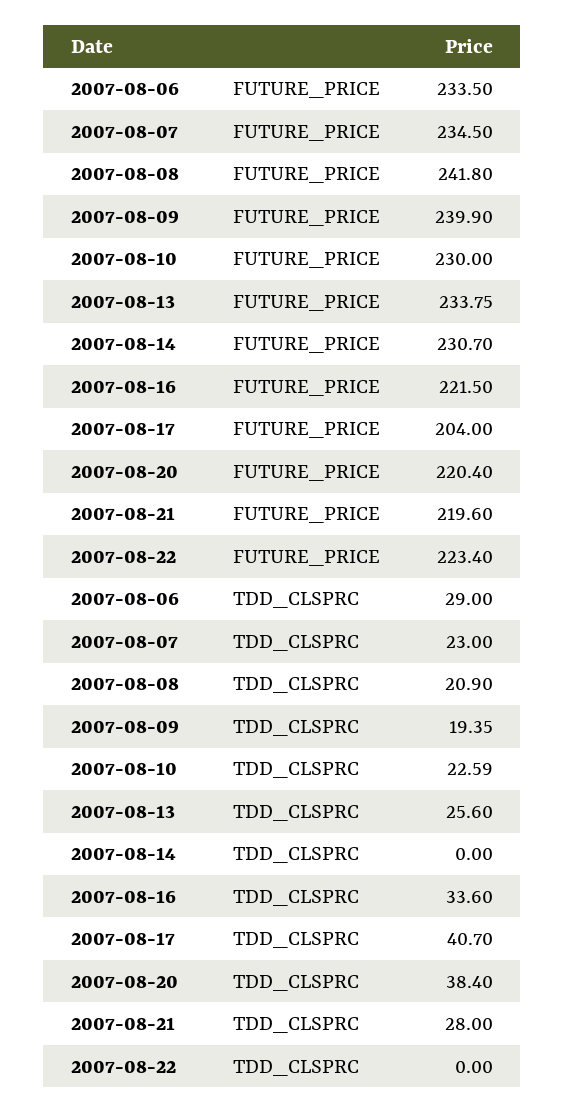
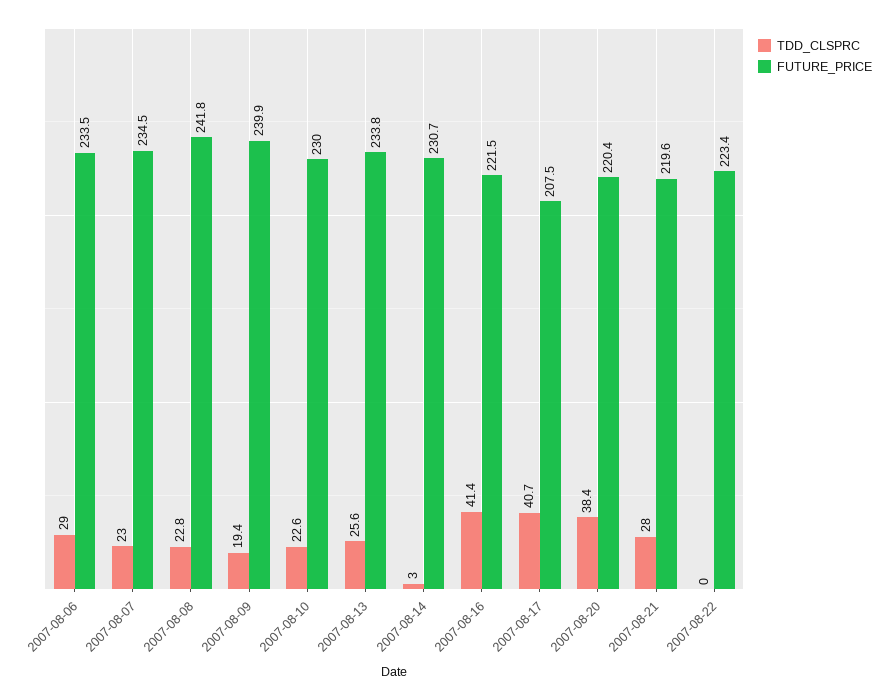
FUTURE_PRICE, 2007-08-17: 204 -> 207.5
TDD_CLSPRC, 2007-08-08: 20.9 -> 22.8
TDD_CLSPRC, 2007-08-14: 0 -> 3
TDD_CLSPRC, 2007-08-16: 33.6 -> 41.4

